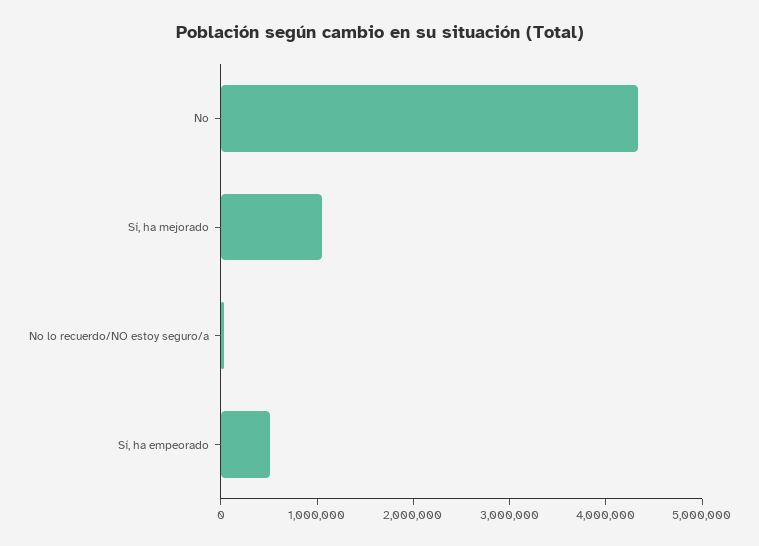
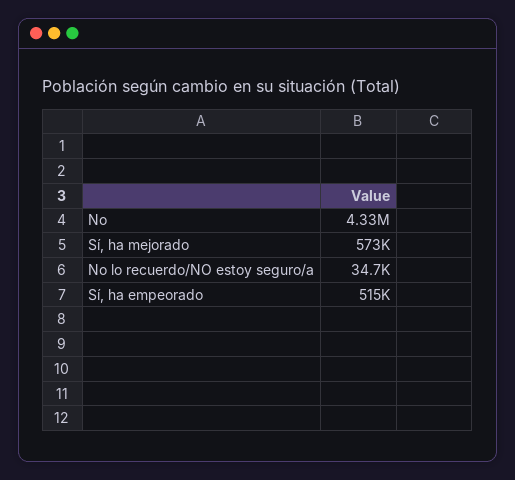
Sí, ha mejorado: 1000000 -> 573000

